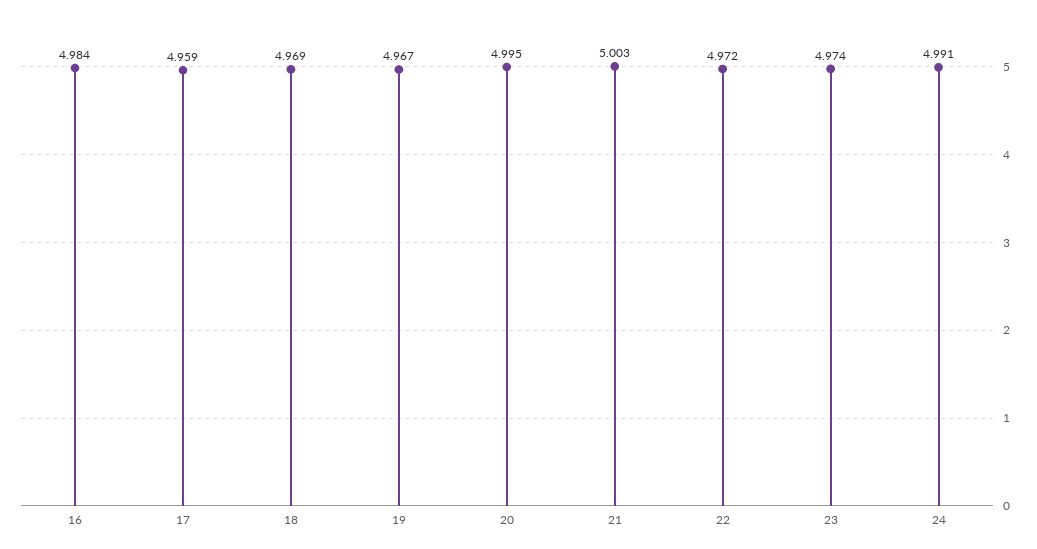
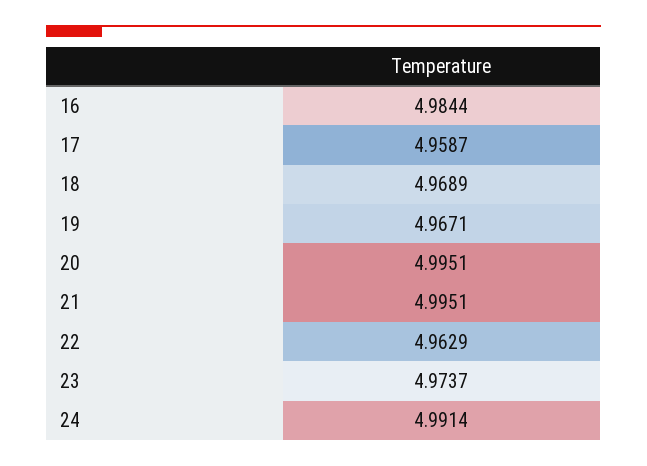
21: 5.003 -> 4.9951
22: 4.972 -> 4.9629

